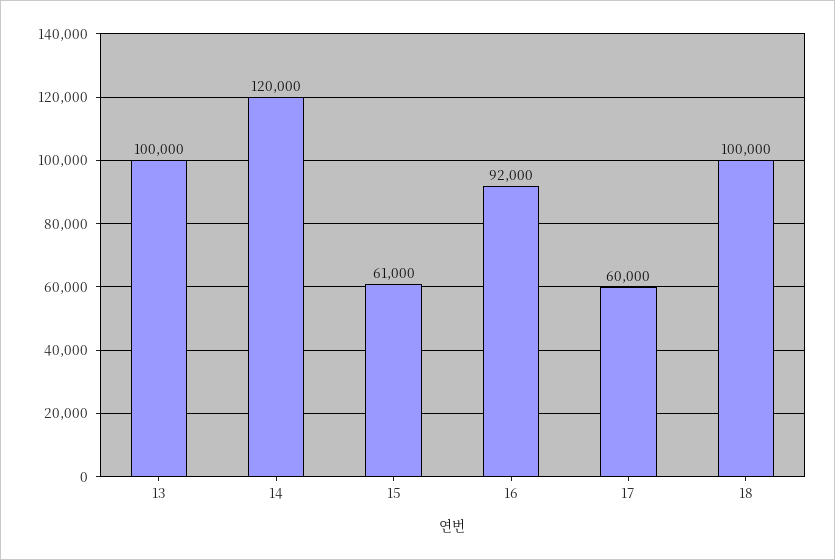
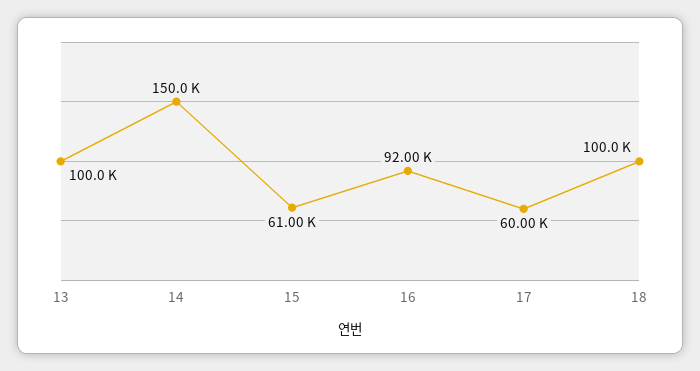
14: 120000 -> 150000

